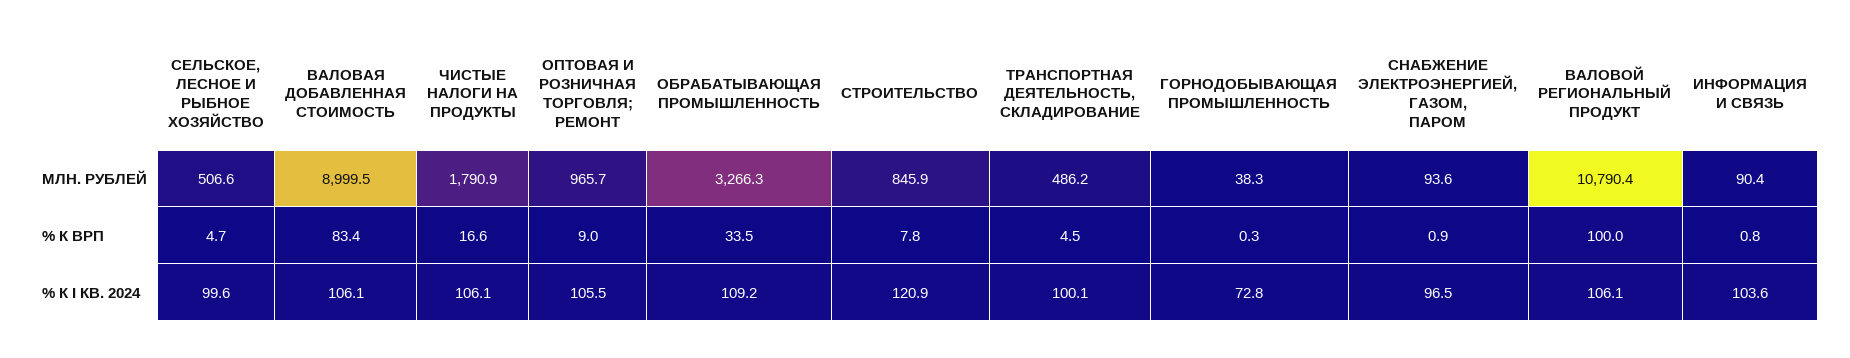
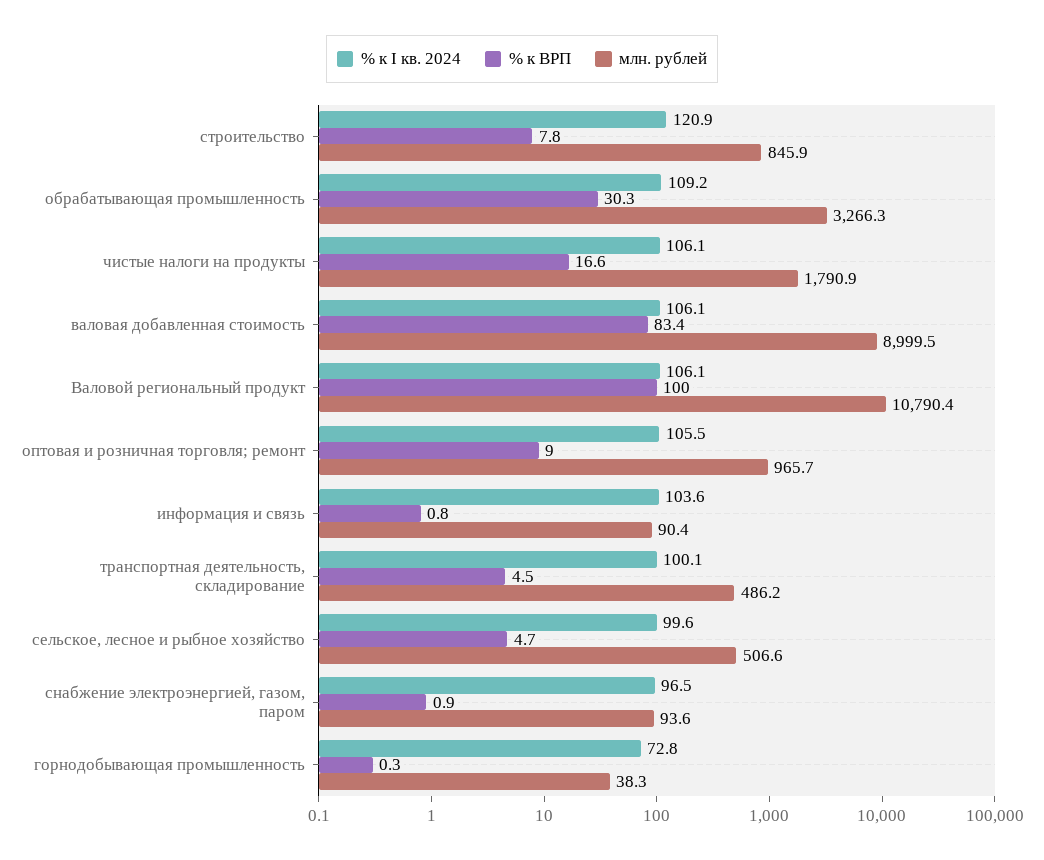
% К ВРП, ОБРАБАТЫВАЮЩАЯ ПРОМЫШЛЕННОСТЬ: 33.5 -> 30.3

